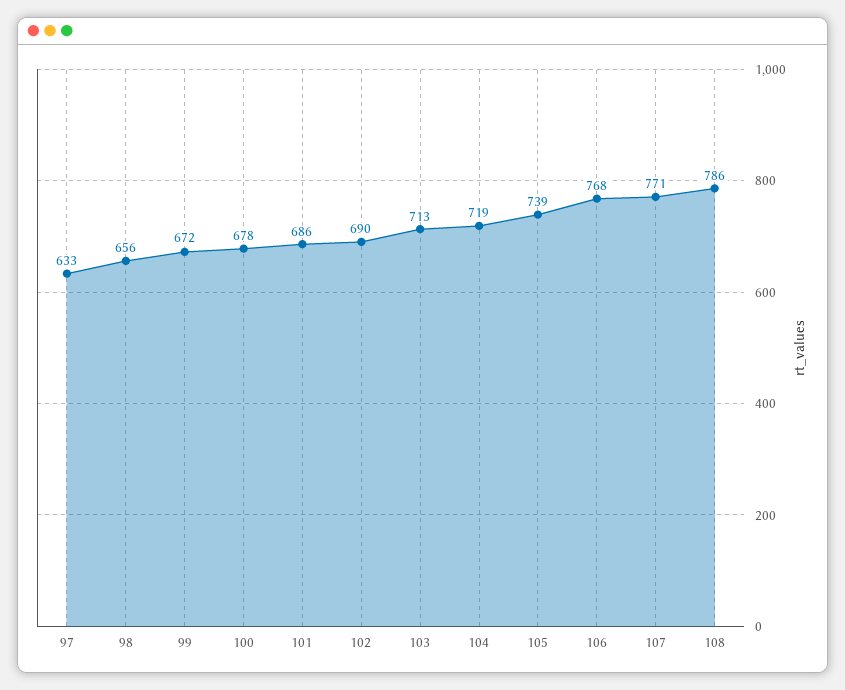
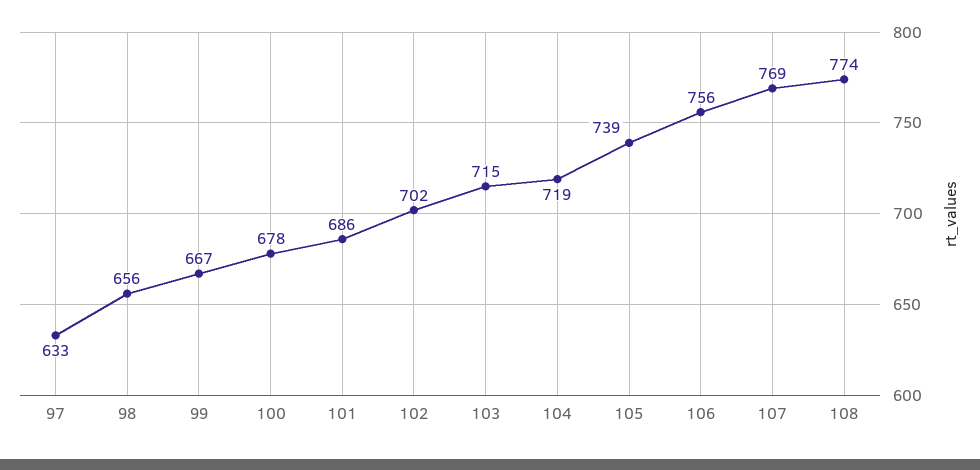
99: 672 -> 667
102: 690 -> 702
103: 713 -> 715
106: 768 -> 756
107: 771 -> 769
108: 786 -> 774

